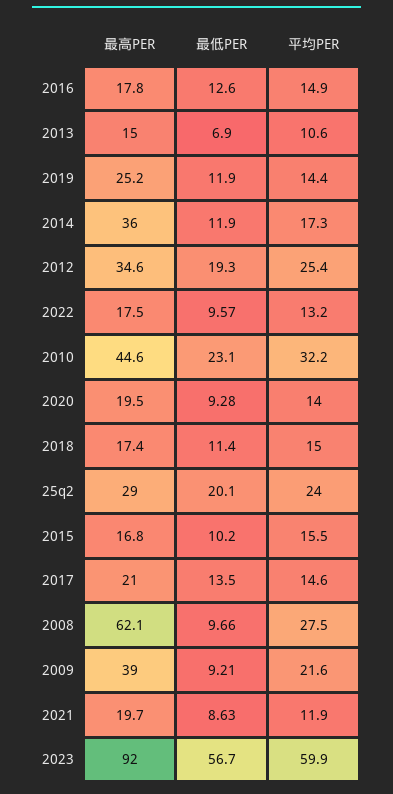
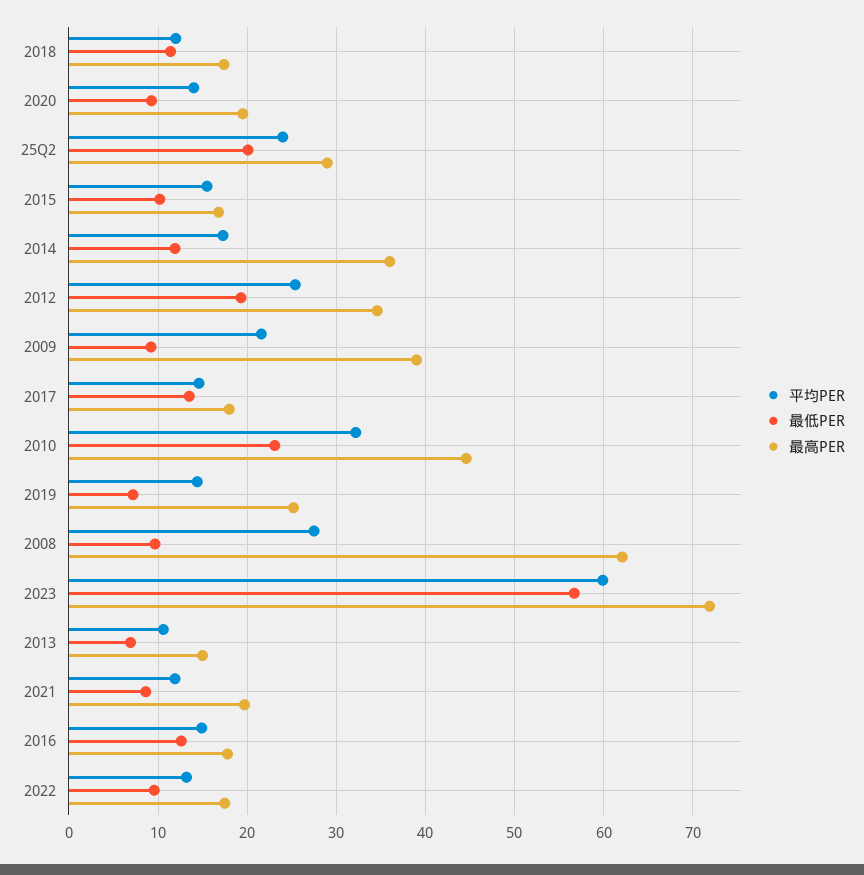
最低PER, 2019: 11.9 -> 7
平均PER, 2018: 15 -> 12
最高PER, 2017: 21 -> 18
最高PER, 2023: 92 -> 72

